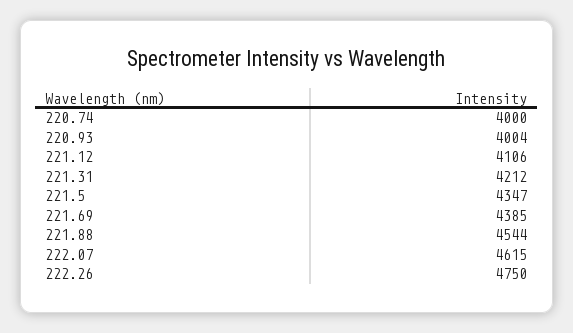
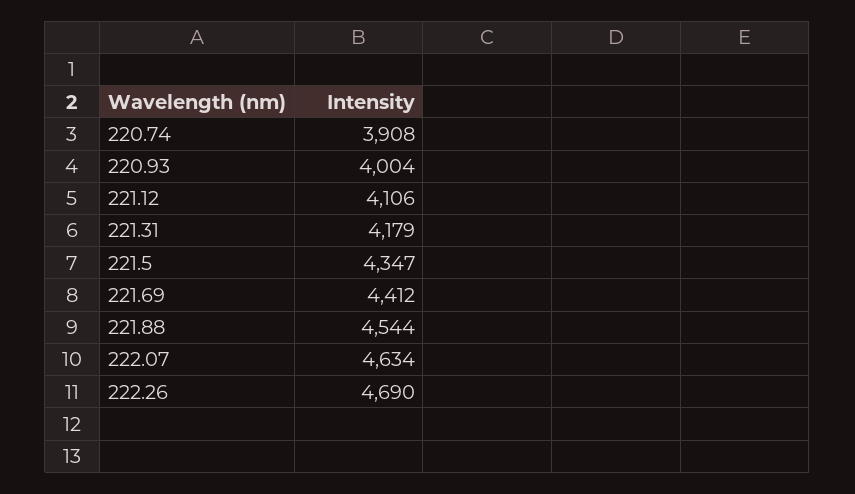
220.74: 4000 -> 3908
221.31: 4212 -> 4179
221.69: 4385 -> 4412
222.07: 4615 -> 4634
222.26: 4750 -> 4690

